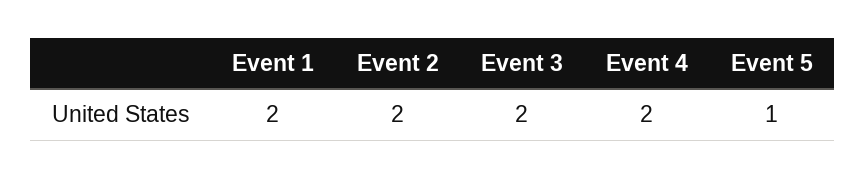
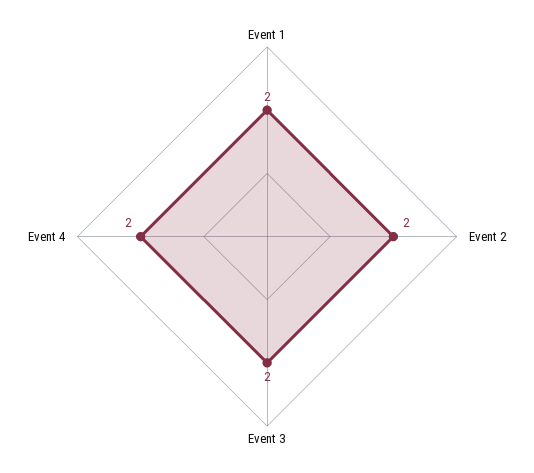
Event 5: 1 -> none

